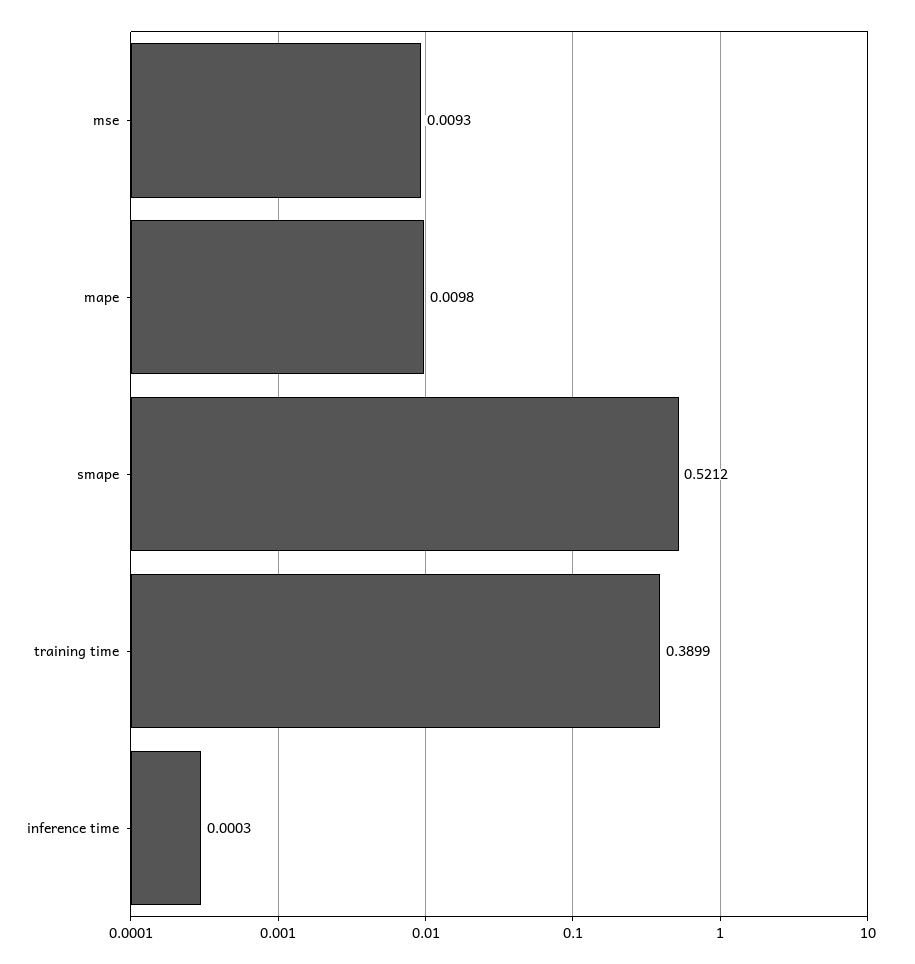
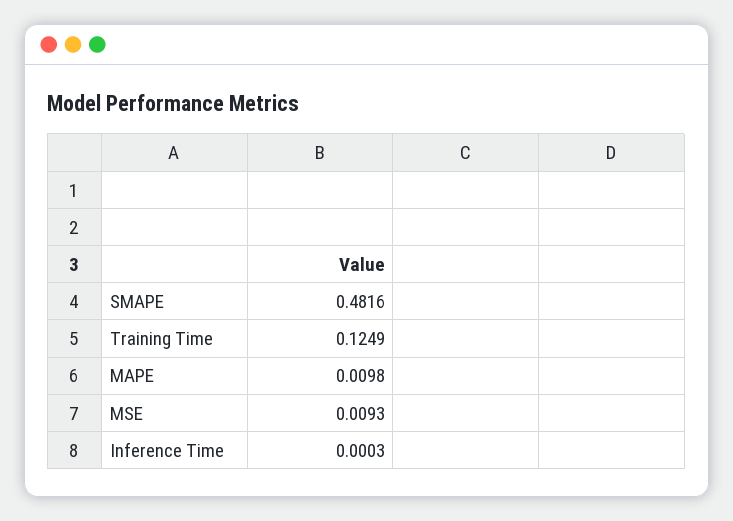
smape: 0.5212 -> 0.4816
training time: 0.3899 -> 0.1249

